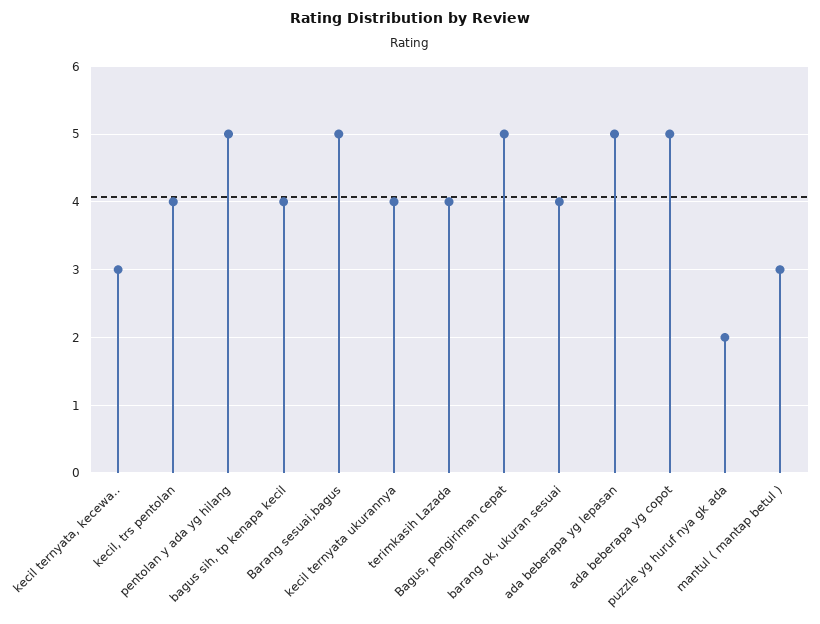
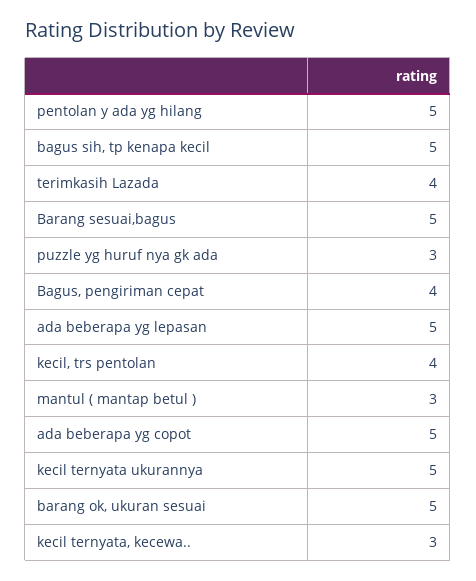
bagus sih, tp kenapa kecil: 4 -> 5
kecil ternyata ukurannya: 4 -> 5
Bagus, pengiriman cepat: 5 -> 4
barang ok, ukuran sesuai: 4 -> 5
puzzle yg huruf nya gk ada: 2 -> 3

